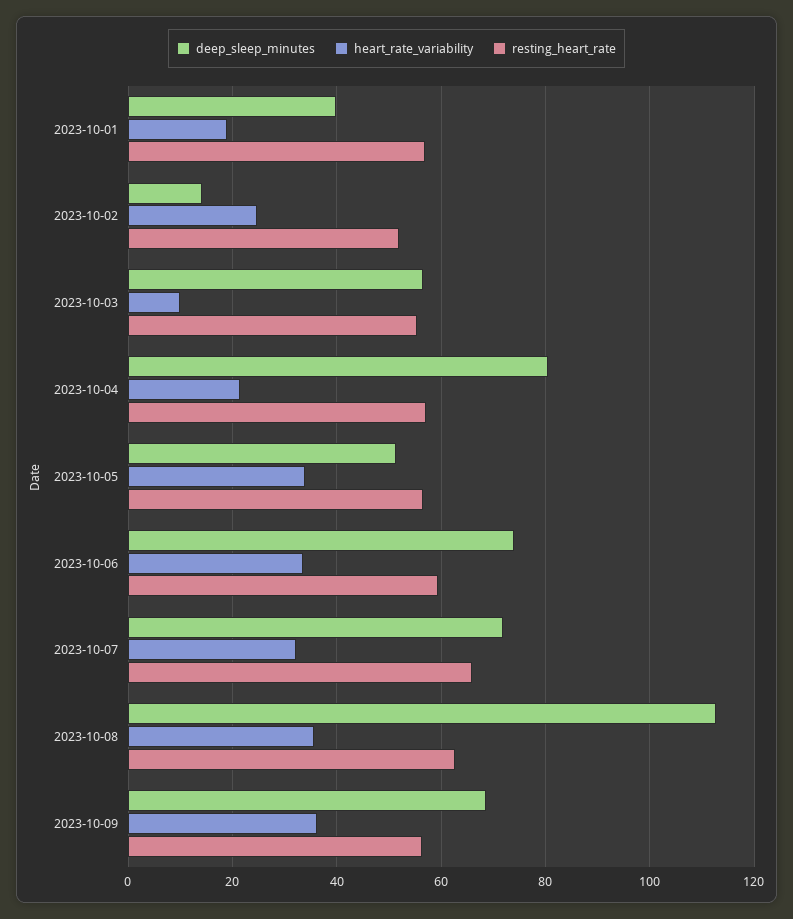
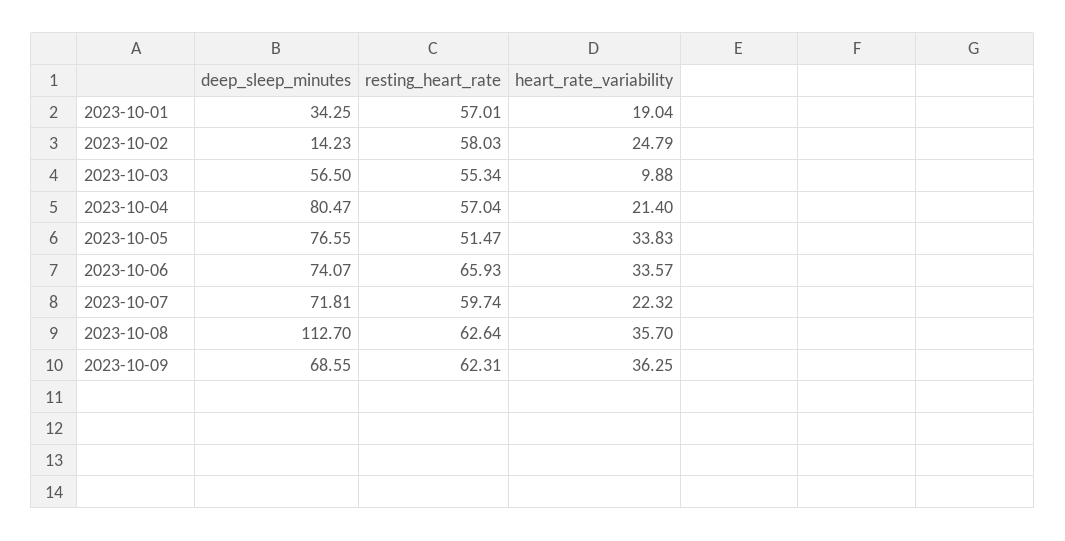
deep_sleep_minutes, 2023-10-01: 40 -> 34.25
resting_heart_rate, 2023-10-02: 52 -> 58.03
deep_sleep_minutes, 2023-10-05: 52 -> 76.55
resting_heart_rate, 2023-10-05: 56 -> 51.47
resting_heart_rate, 2023-10-06: 60 -> 65.93
heart_rate_variability, 2023-10-07: 32 -> 22.32
resting_heart_rate, 2023-10-07: 66 -> 59.74
resting_heart_rate, 2023-10-09: 56 -> 62.31

